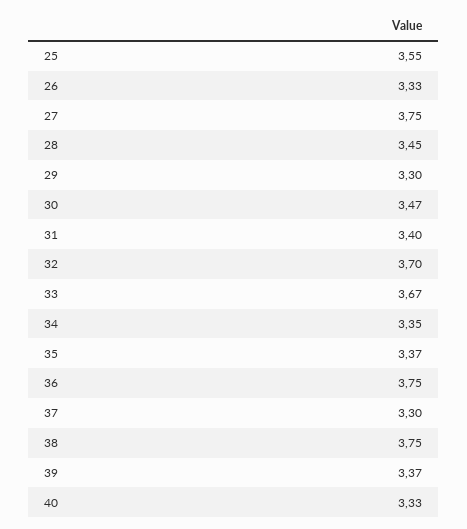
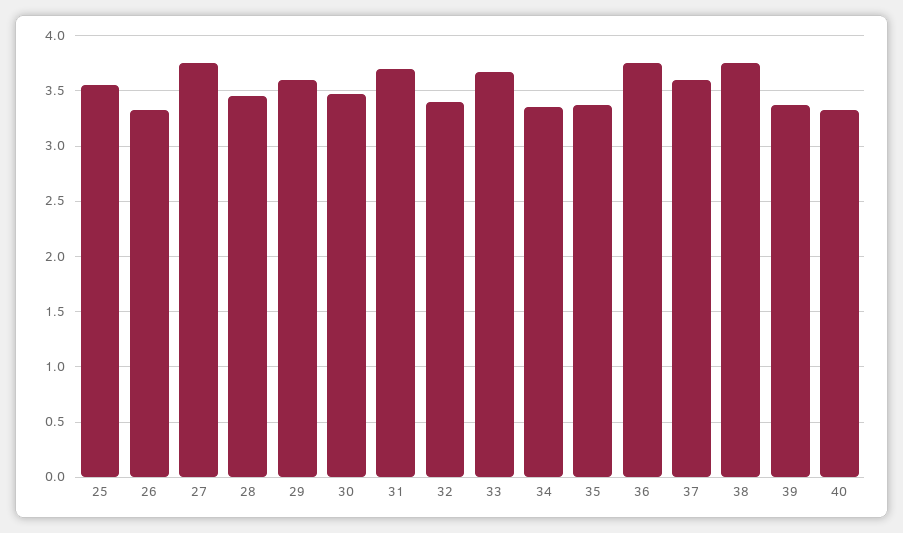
29: 3.3 -> 3.6
31: 3.4 -> 3.7
32: 3.7 -> 3.4
37: 3.3 -> 3.6

